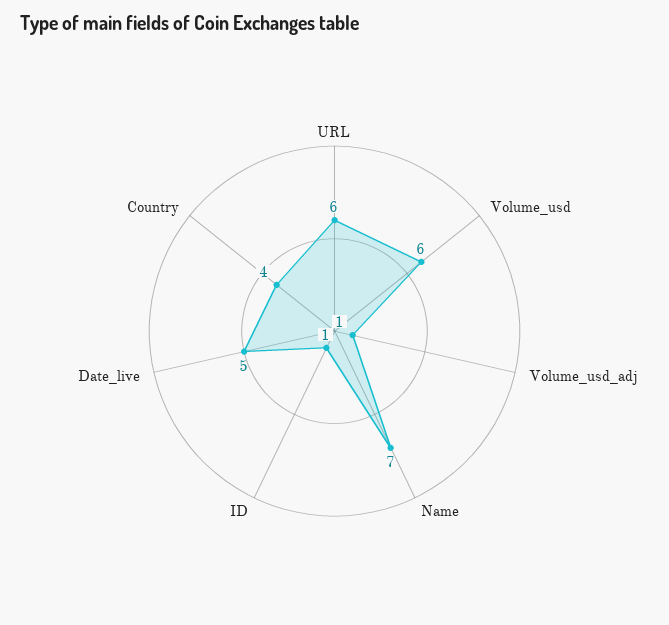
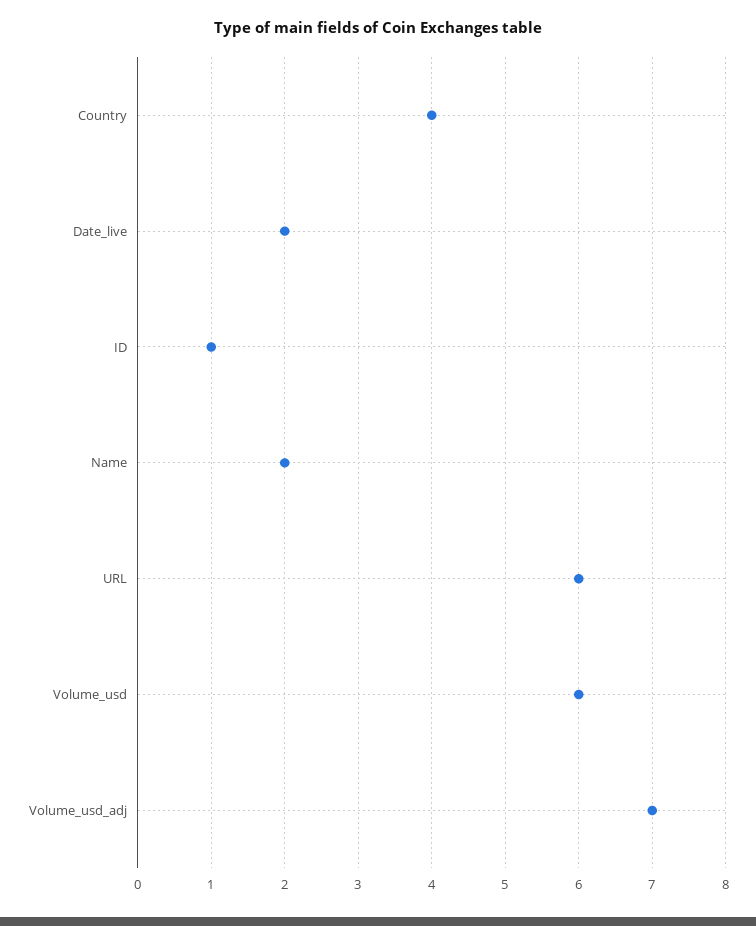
Volume_usd_adj: 1 -> 7
Name: 7 -> 2
Date_live: 5 -> 2

